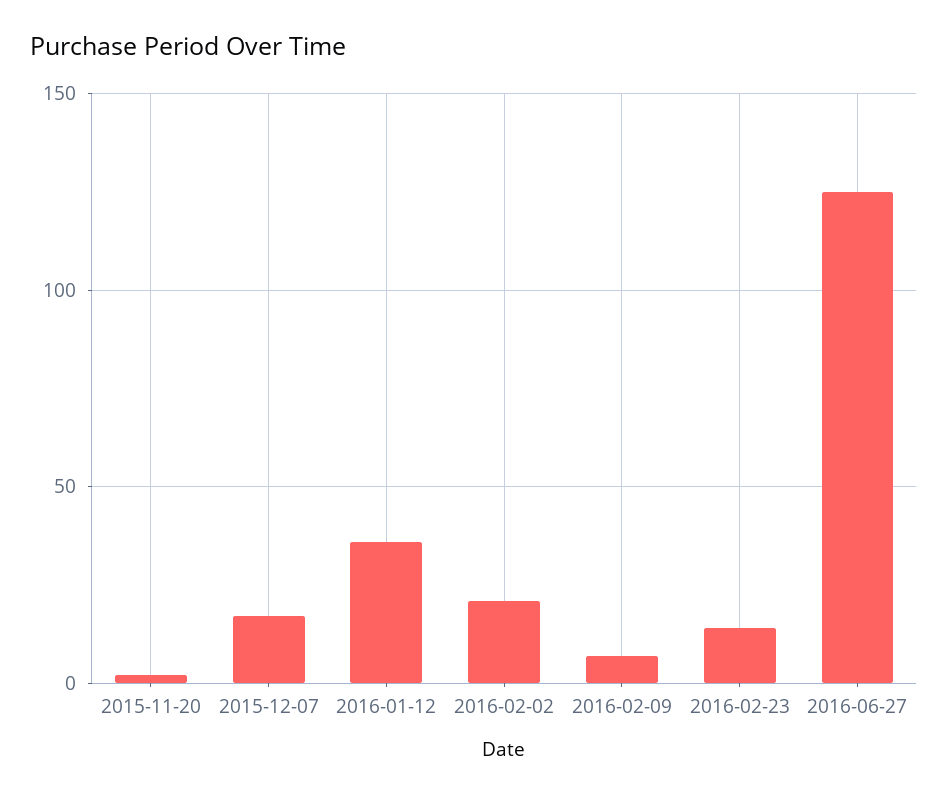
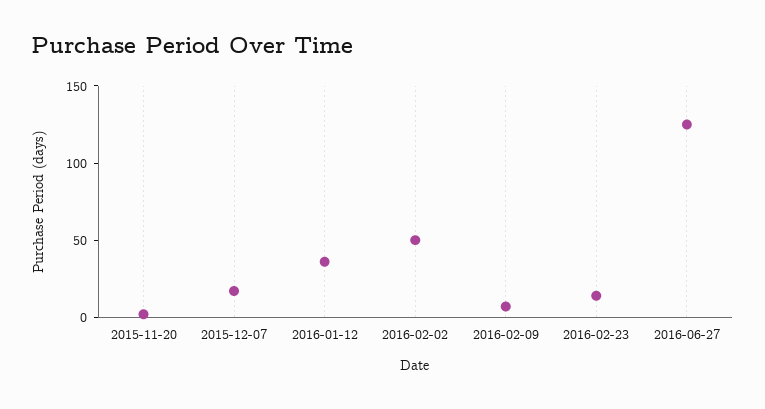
2016-02-02: 20 -> 50

